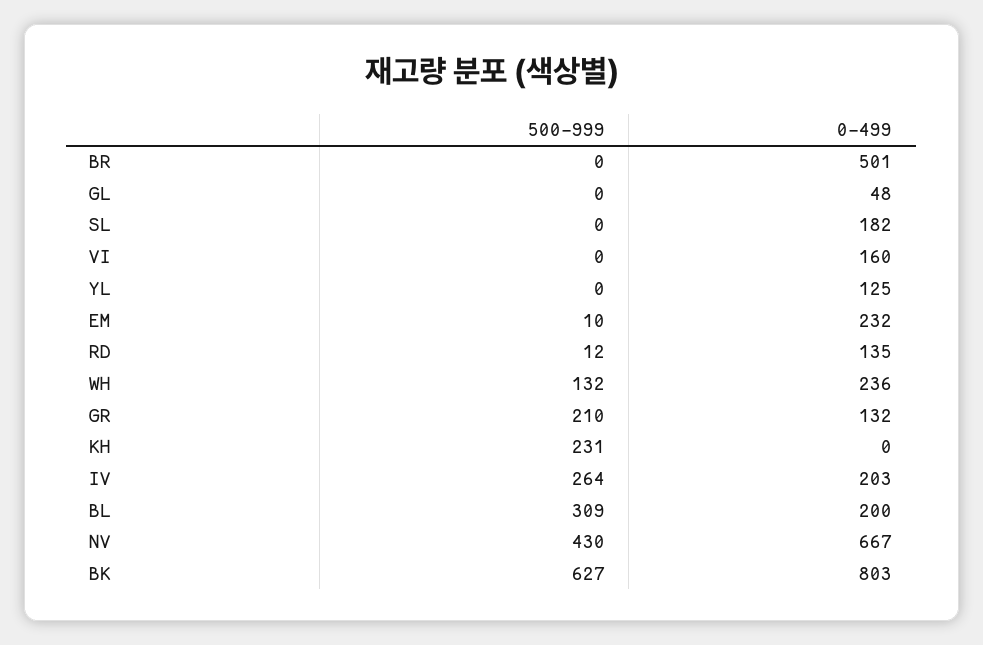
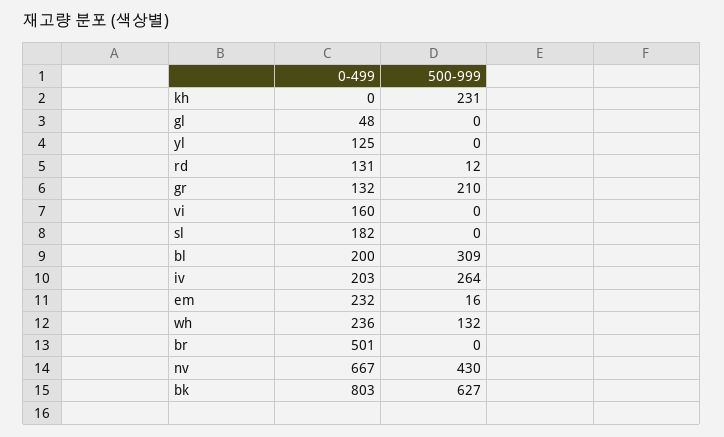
500-999, EM: 10 -> 16
0-499, RD: 135 -> 131

